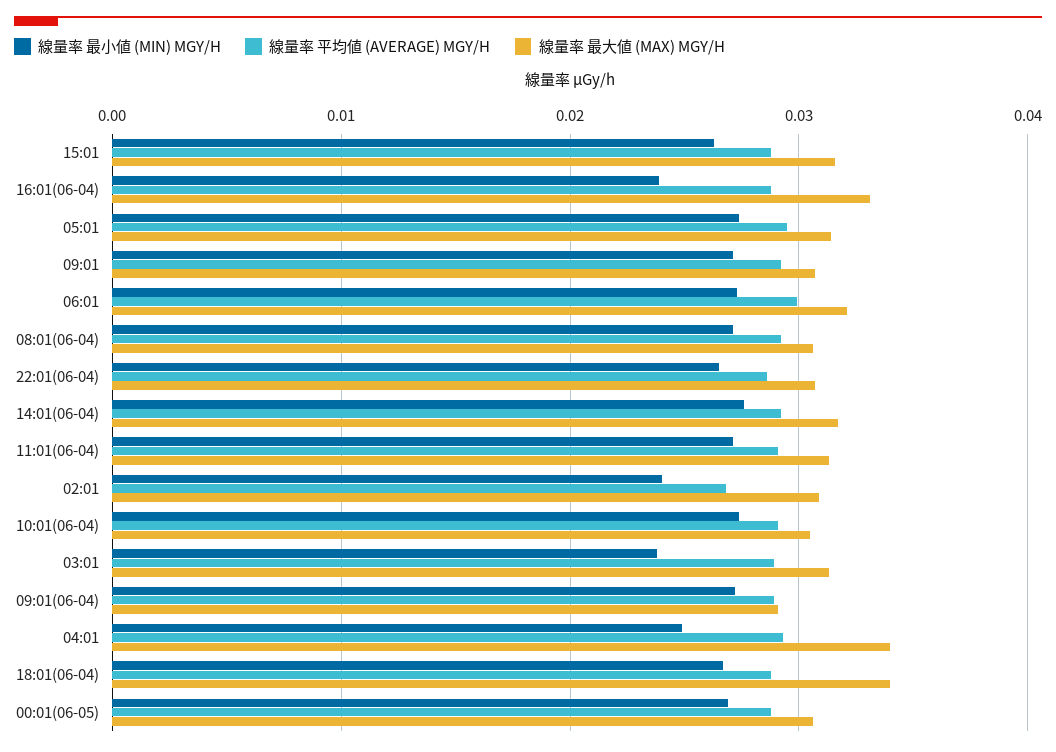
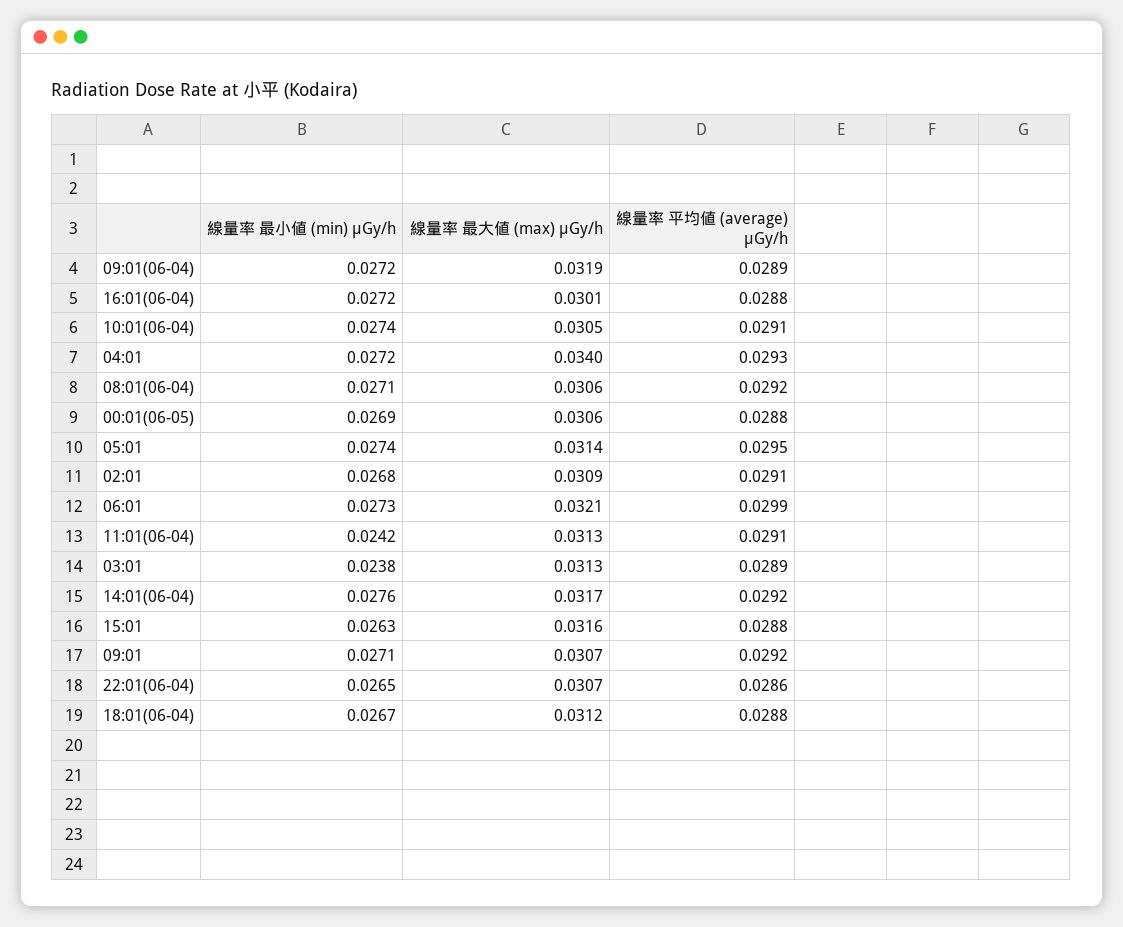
線量率 最小値 (MIN) ΜGY/H, 16:01(06-04): 0.024 -> 0.0272
線量率 最大値 (MAX) ΜGY/H, 16:01(06-04): 0.033 -> 0.0301
線量率 最小値 (MIN) ΜGY/H, 11:01(06-04): 0.027 -> 0.0242
線量率 最小値 (MIN) ΜGY/H, 02:01: 0.024 -> 0.0268
線量率 平均値 (AVERAGE) ΜGY/H, 02:01: 0.027 -> 0.0291
線量率 最大値 (MAX) ΜGY/H, 09:01(06-04): 0.029 -> 0.0319
線量率 最小値 (MIN) ΜGY/H, 04:01: 0.025 -> 0.0272
線量率 最大値 (MAX) ΜGY/H, 18:01(06-04): 0.034 -> 0.0312

